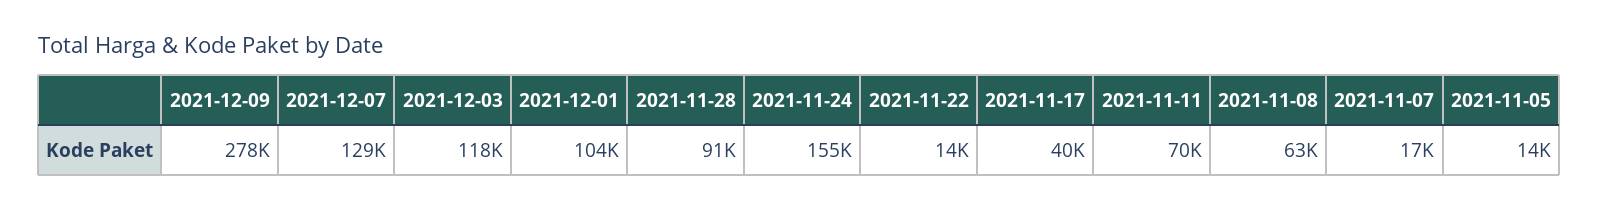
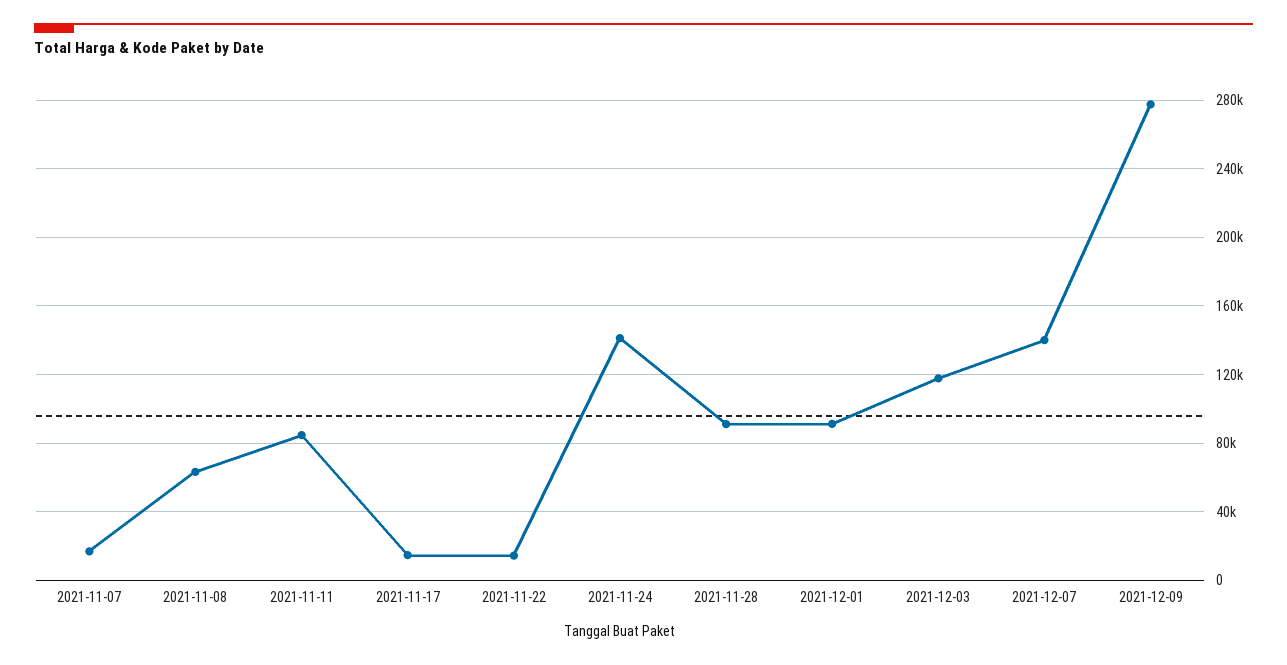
2021-12-07: 129000 -> 140000
2021-12-01: 104000 -> 90000
2021-11-24: 155000 -> 140000
2021-11-17: 40000 -> 15000
2021-11-11: 70000 -> 85000
2021-11-05: 14000 -> none

